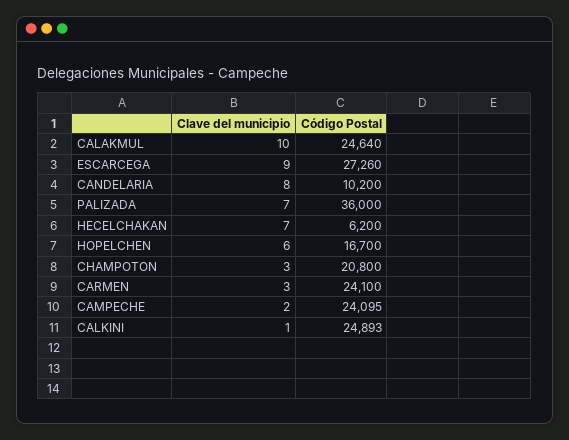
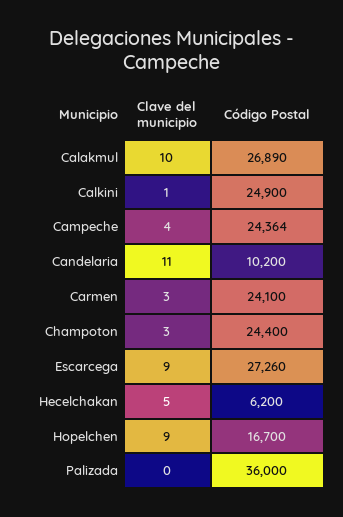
Código Postal, CALAKMUL: 24640 -> 26890
Clave del municipio, CANDELARIA: 8 -> 11
Clave del municipio, PALIZADA: 7 -> 0
Clave del municipio, HECELCHAKAN: 7 -> 5
Clave del municipio, HOPELCHEN: 6 -> 9
Código Postal, CHAMPOTON: 20800 -> 24400
Clave del municipio, CAMPECHE: 2 -> 4
Código Postal, CAMPECHE: 24095 -> 24364
Código Postal, CALKINI: 24893 -> 24900

